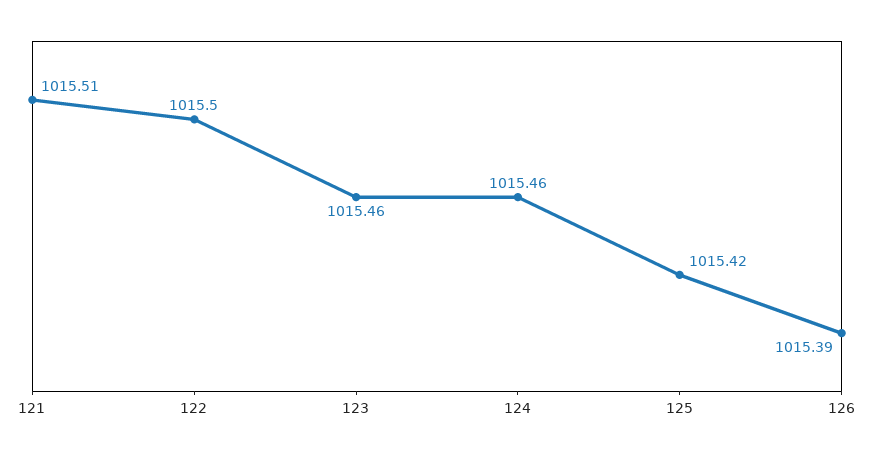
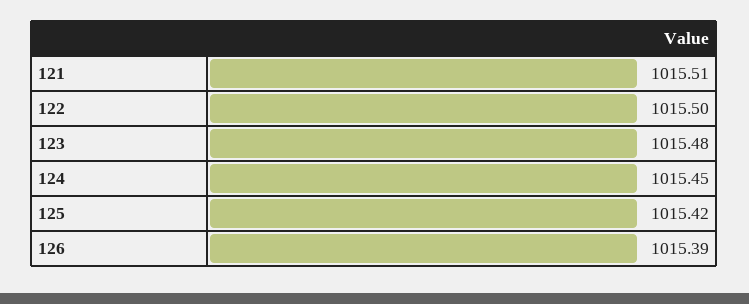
123: 1015.46 -> 1015.48
124: 1015.46 -> 1015.45

